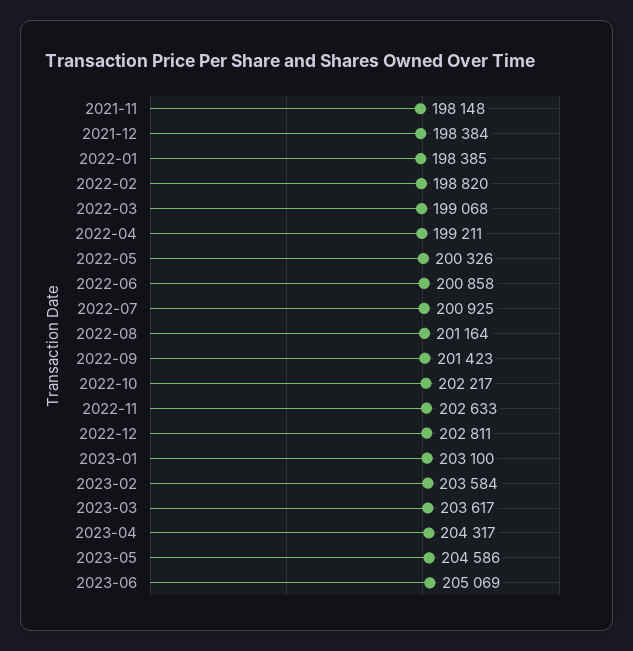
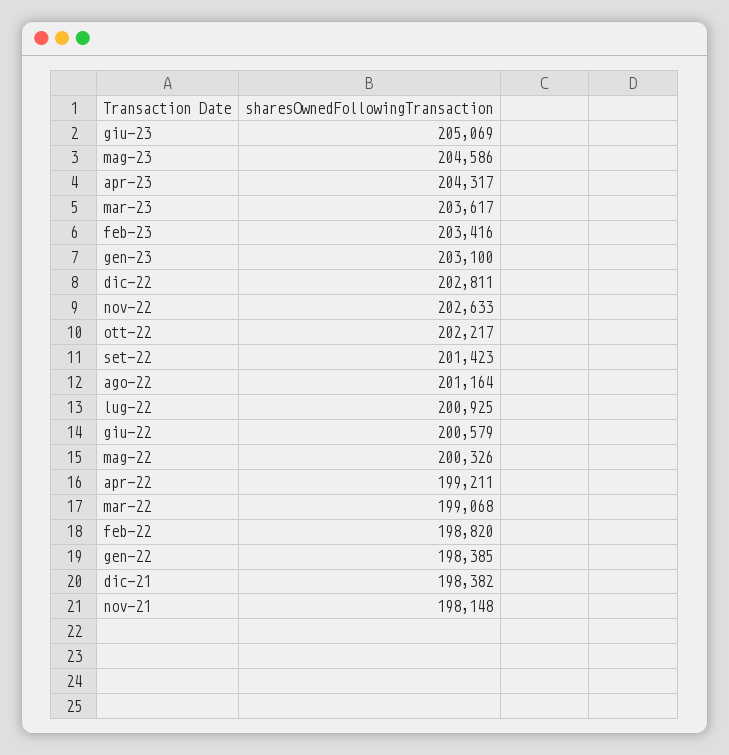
2021-12: 198384 -> 198382
2022-06: 200858 -> 200579
2023-02: 203584 -> 203416

